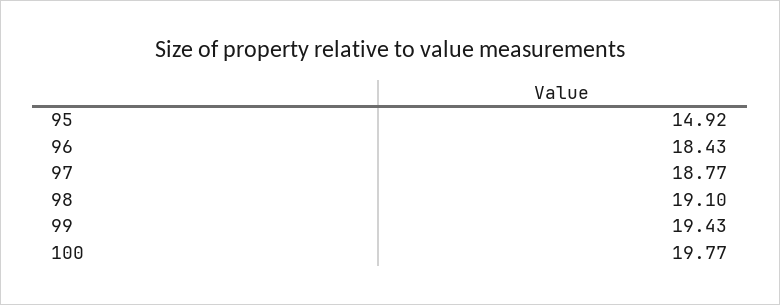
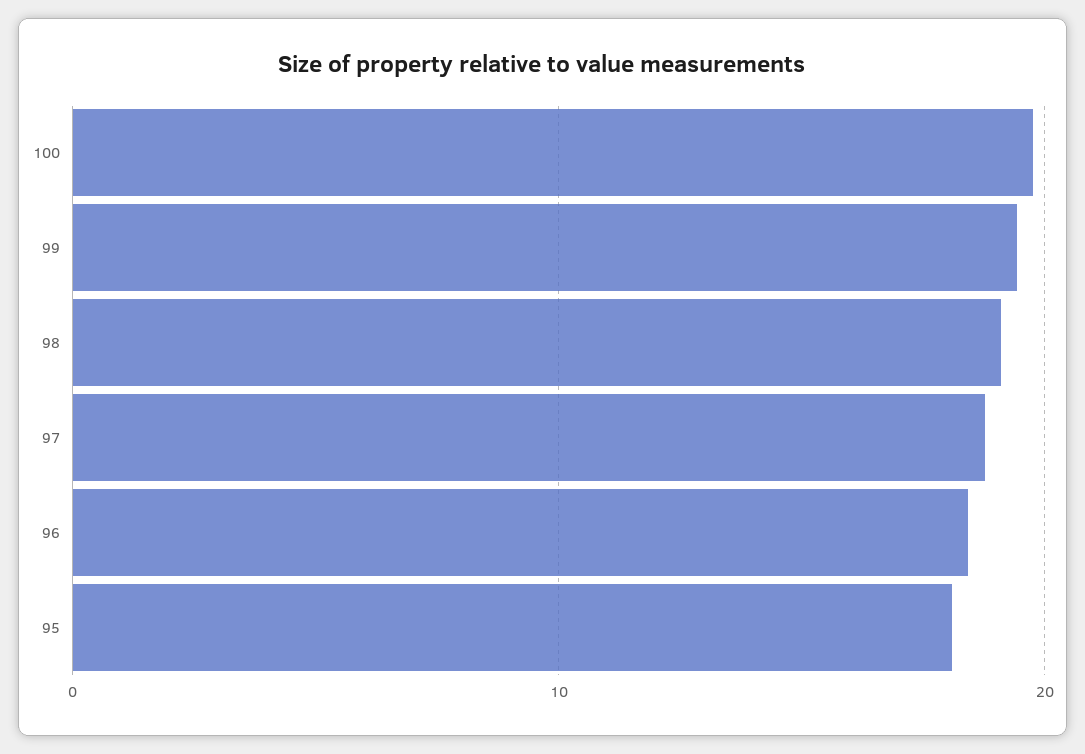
95: 14.92 -> 18

